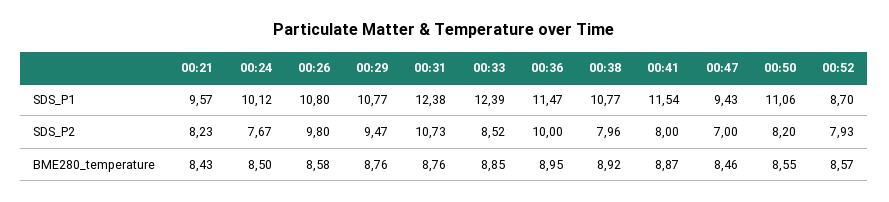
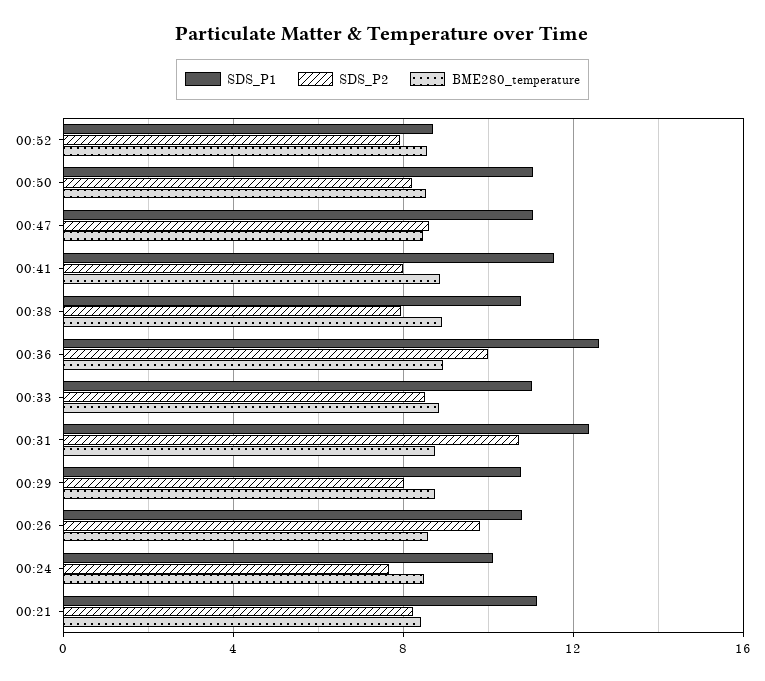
SDS_P1, 00:21: 9.57 -> 11
SDS_P1, 00:33: 12.39 -> 11
SDS_P1, 00:36: 11.47 -> 12.5
SDS_P1, 00:47: 9.43 -> 11
SDS_P2, 00:29: 9.47 -> 8
SDS_P2, 00:47: 7 -> 8.5

